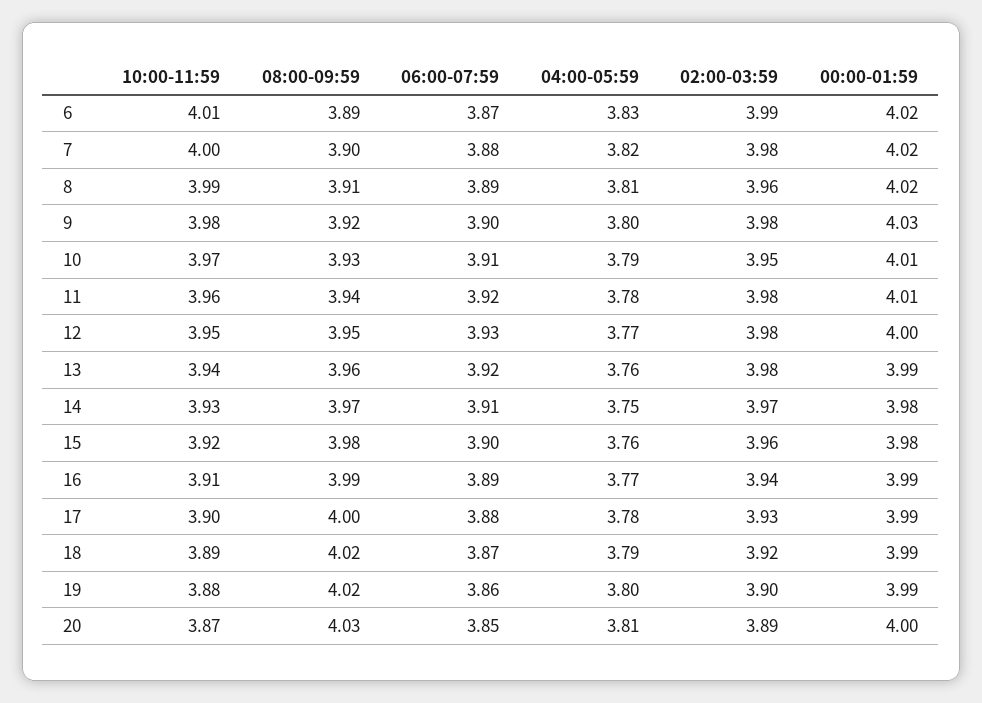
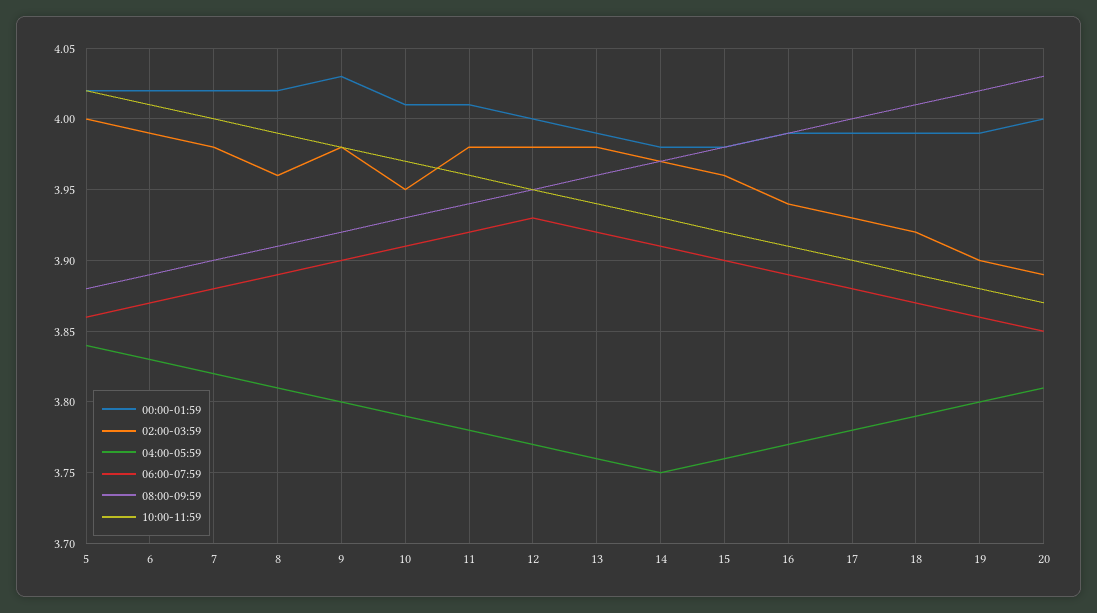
08:00-09:59, 18: 4.02 -> 4.01
00:00-01:59, 5: none -> 4.02
02:00-03:59, 5: none -> 4
04:00-05:59, 5: none -> 3.84
06:00-07:59, 5: none -> 3.86
08:00-09:59, 5: none -> 3.88
10:00-11:59, 5: none -> 4.02

